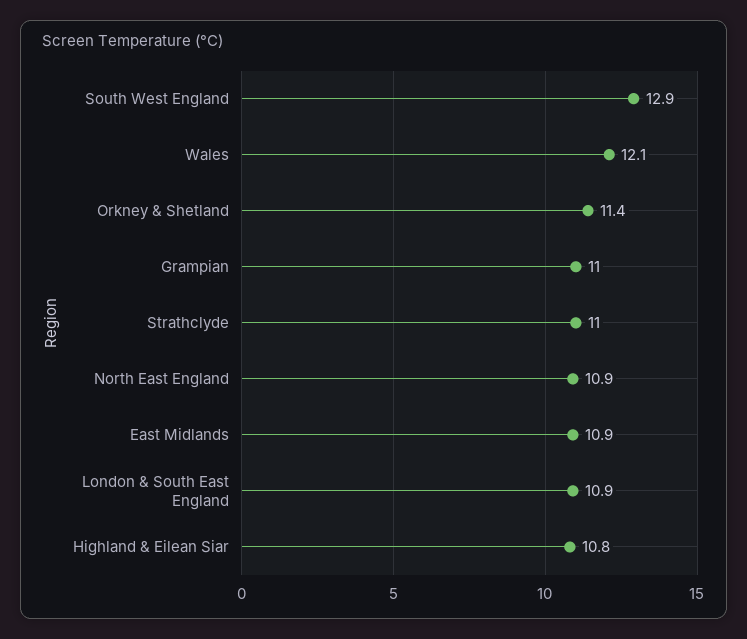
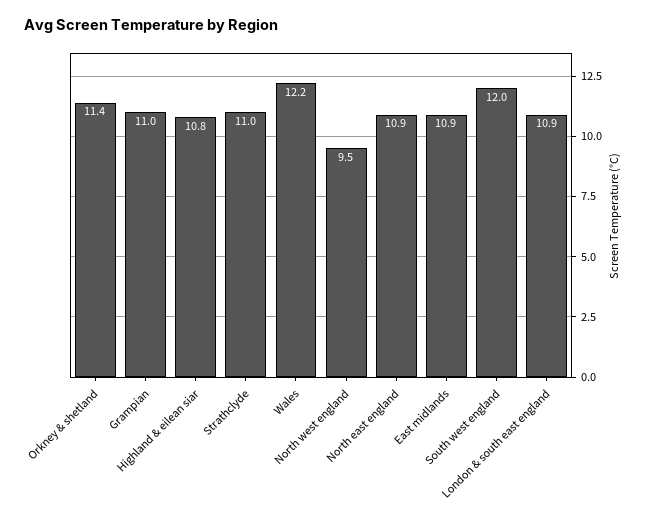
South West England: 12.9 -> 12
Wales: 12.1 -> 12.2
North west england: none -> 9.5

